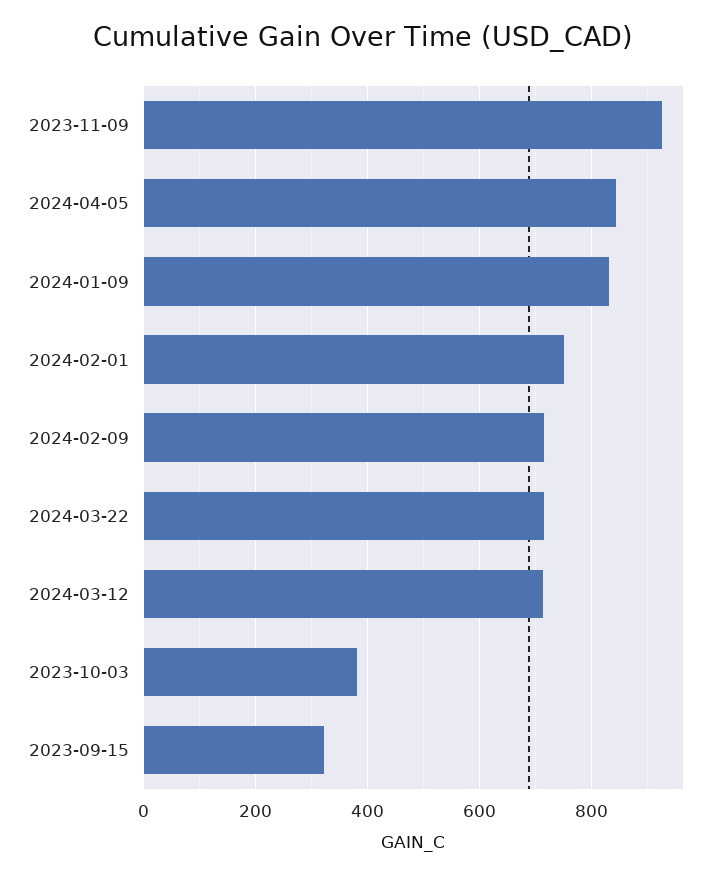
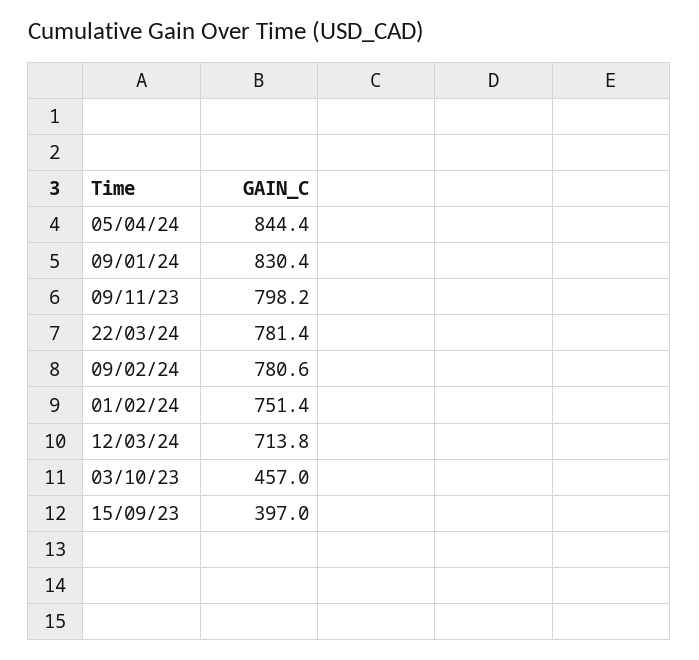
2023-11-09: 920 -> 798.2
2024-02-09: 720 -> 780.6
2024-03-22: 720 -> 781.4
2023-10-03: 380 -> 457
2023-09-15: 320 -> 397

